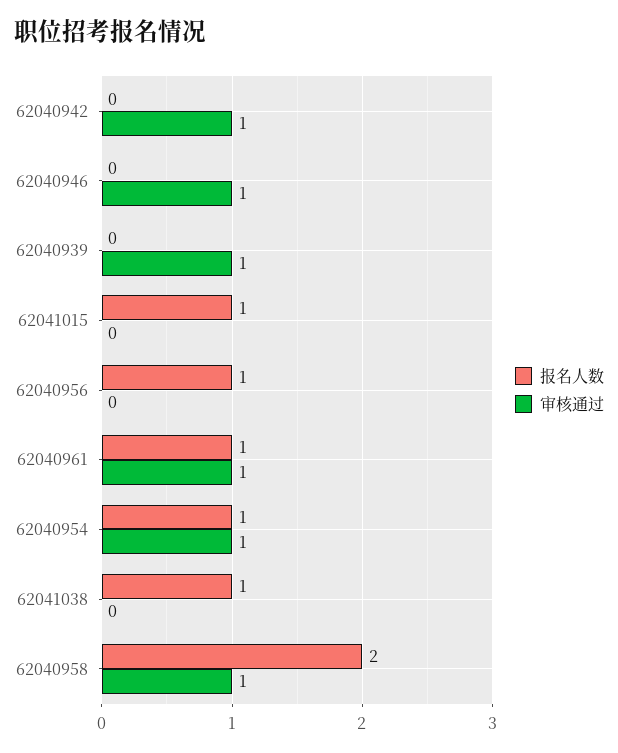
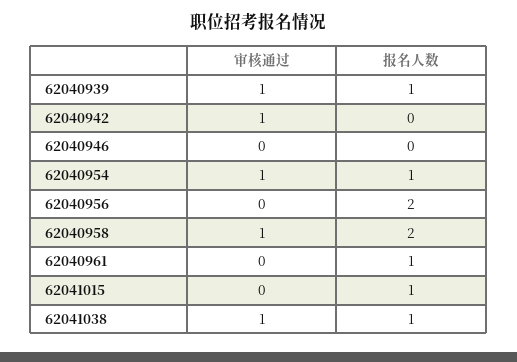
审核通过, 62040946: 1 -> 0
报名人数, 62040939: 0 -> 1
报名人数, 62040956: 1 -> 2
审核通过, 62040961: 1 -> 0
审核通过, 62041038: 0 -> 1

